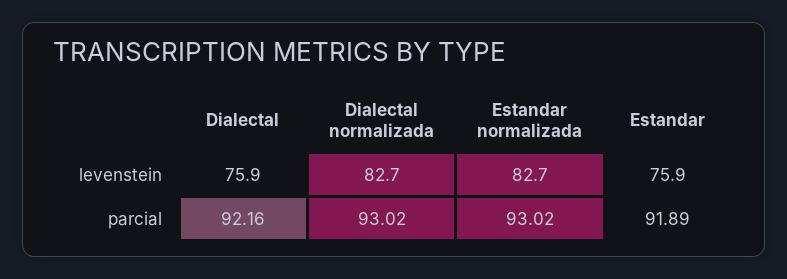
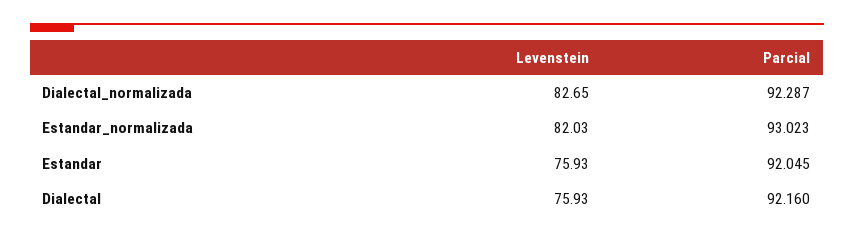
Estandar normalizada, levenstein: 82.7 -> 82.03
Dialectal normalizada, parcial: 93.02 -> 92.287
Estandar, parcial: 91.89 -> 92.045

